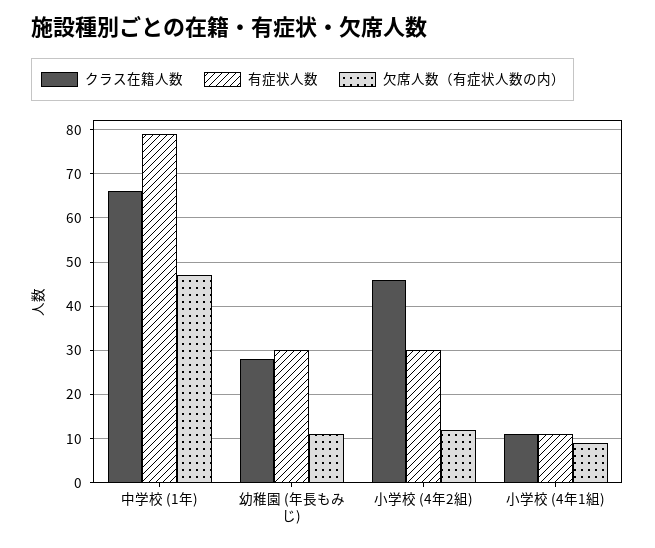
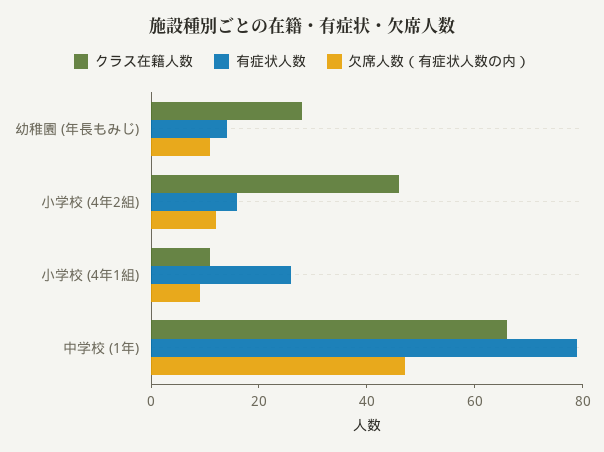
有症状人数, 幼稚園 (年長もみじ): 30 -> 15
有症状人数, 小学校 (4年2組): 30 -> 15
有症状人数, 小学校 (4年1組): 10 -> 25

